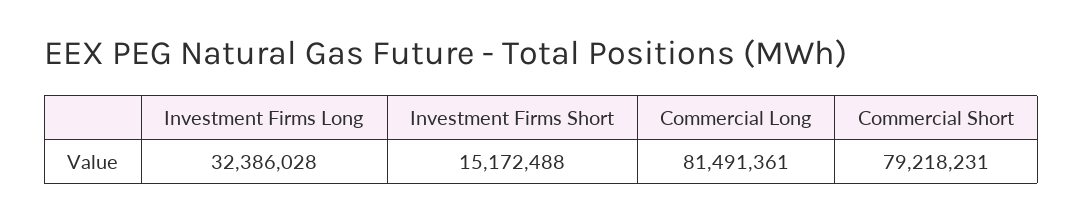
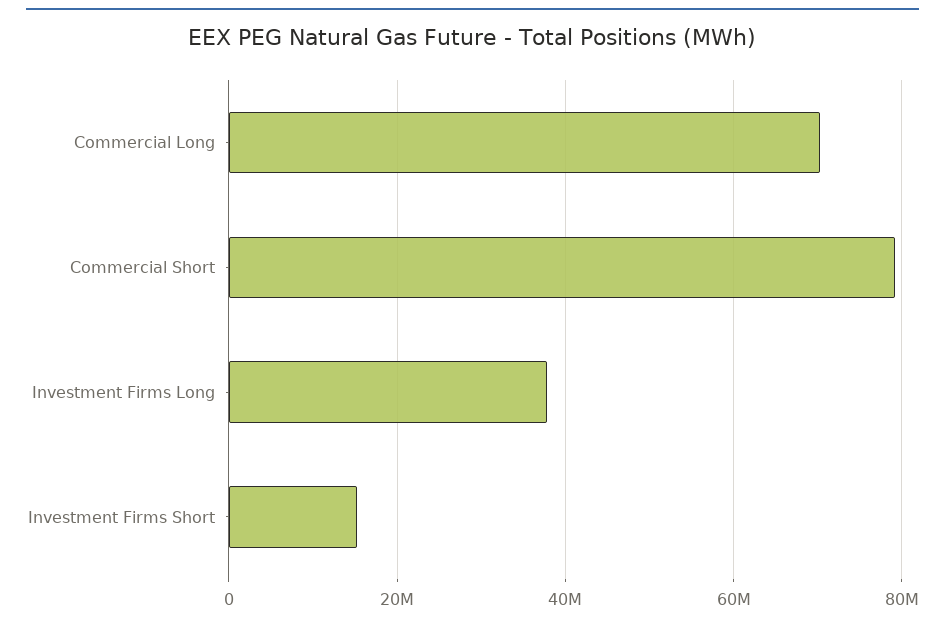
Investment Firms Long: 32386028 -> 38000000
Commercial Long: 81491361 -> 70000000

